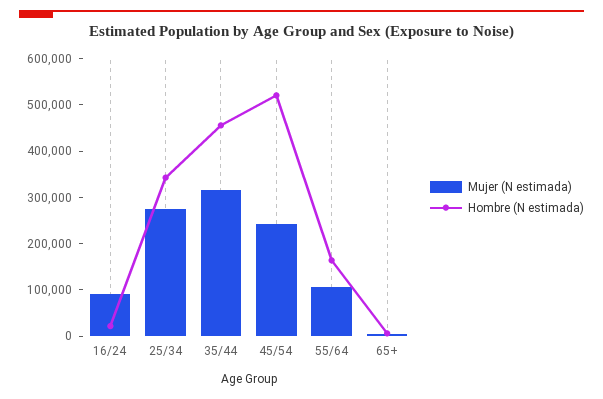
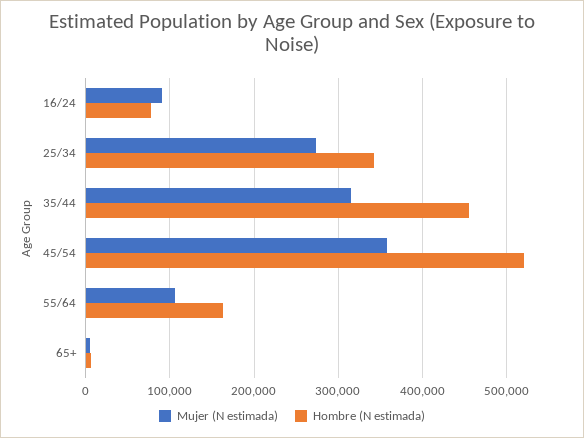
Hombre (N estimada), 16/24: 20000 -> 80000
Mujer (N estimada), 45/54: 240000 -> 360000

